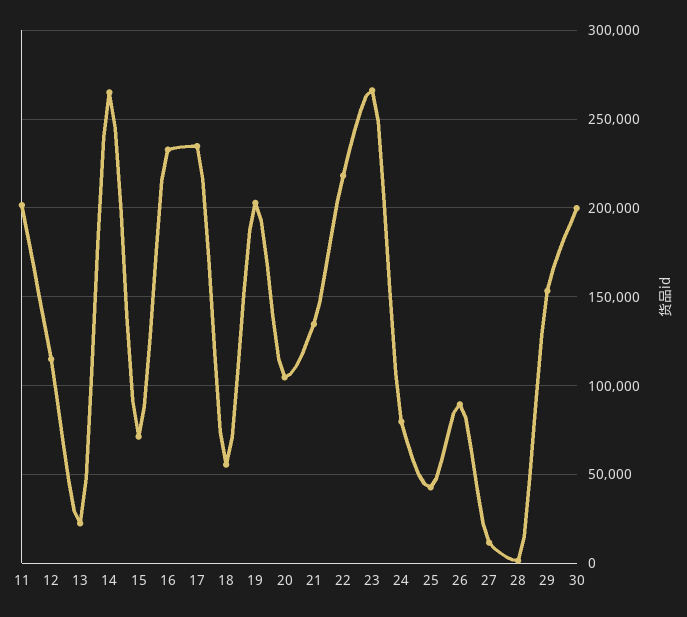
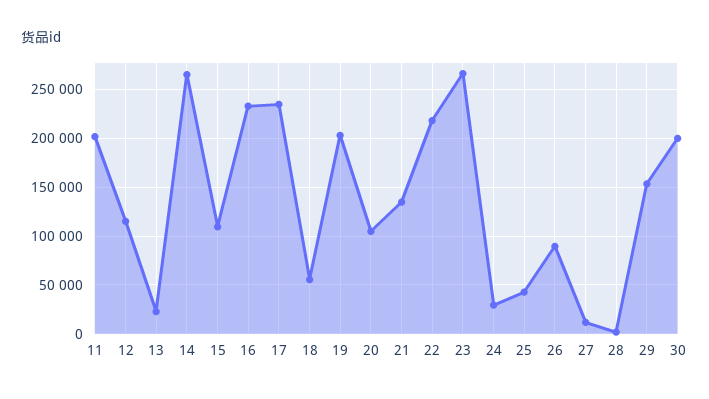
15: 70000 -> 110000
24: 80000 -> 30000

